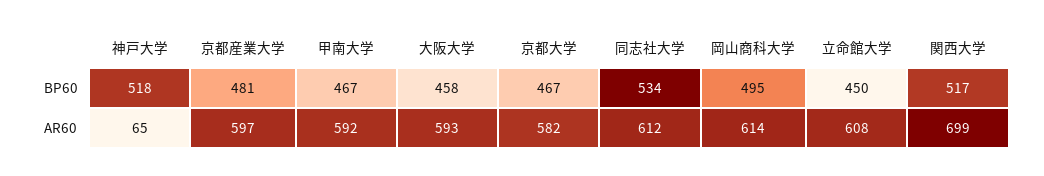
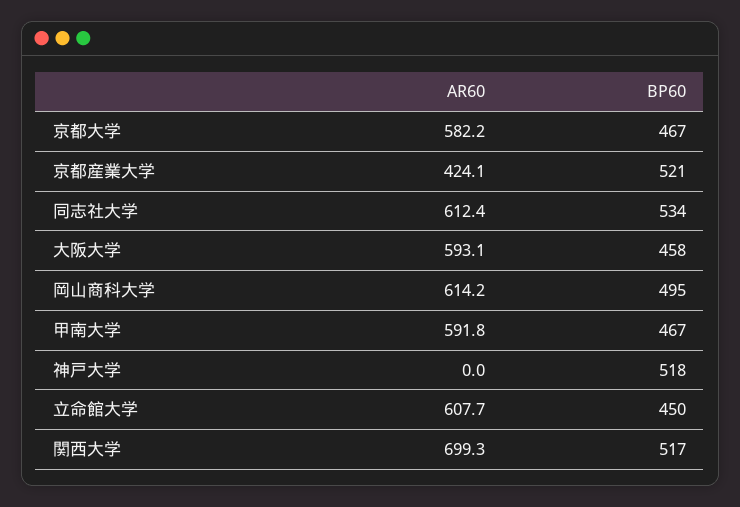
京都産業大学, BP60: 481 -> 521
神戸大学, AR60: 65 -> 0
京都産業大学, AR60: 597 -> 424.1

